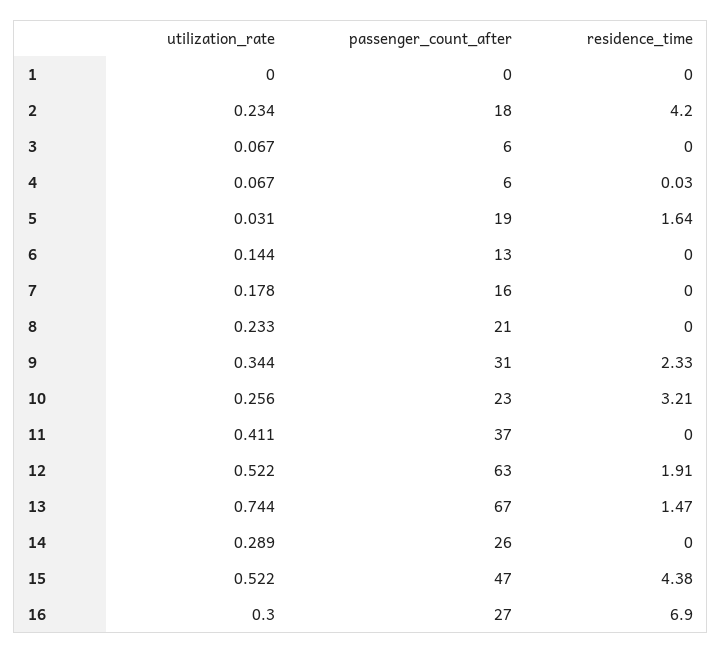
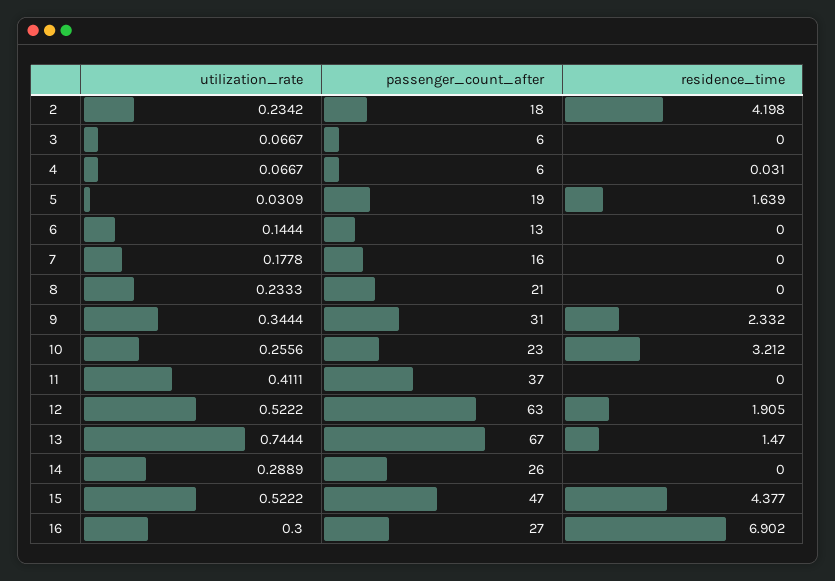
utilization_rate, 1: 0 -> none
passenger_count_after, 1: 0 -> none
residence_time, 1: 0 -> none

